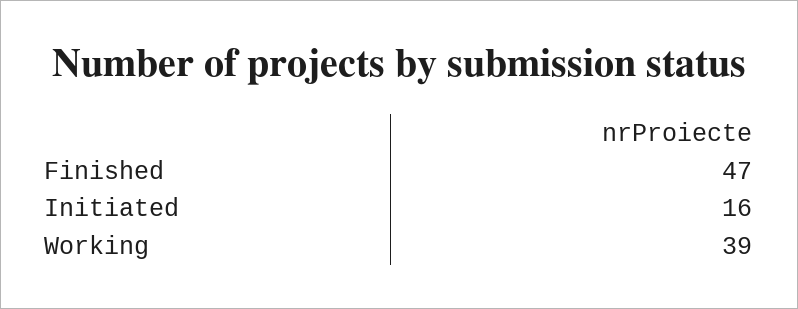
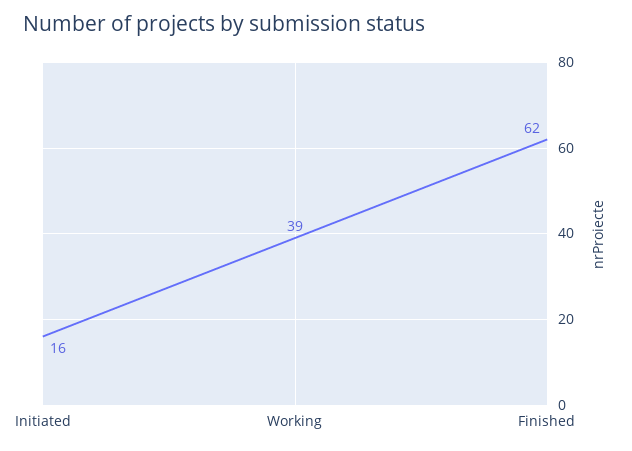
Finished: 47 -> 62

